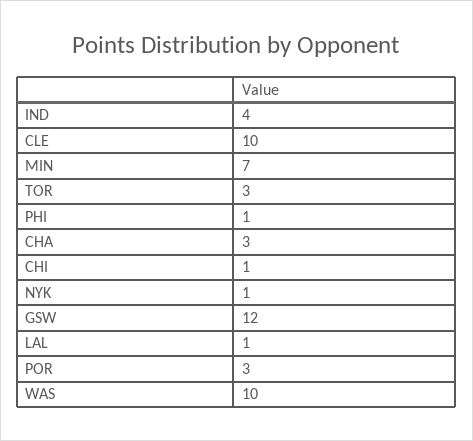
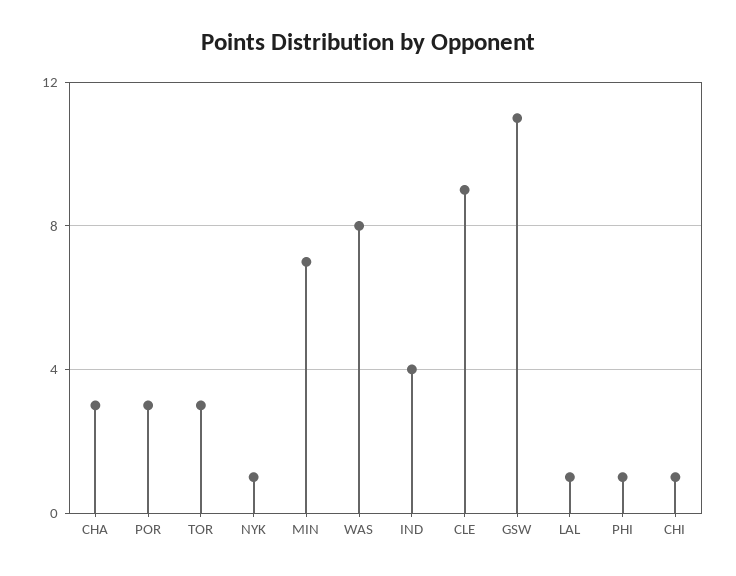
CLE: 10 -> 9
GSW: 12 -> 11
WAS: 10 -> 8

